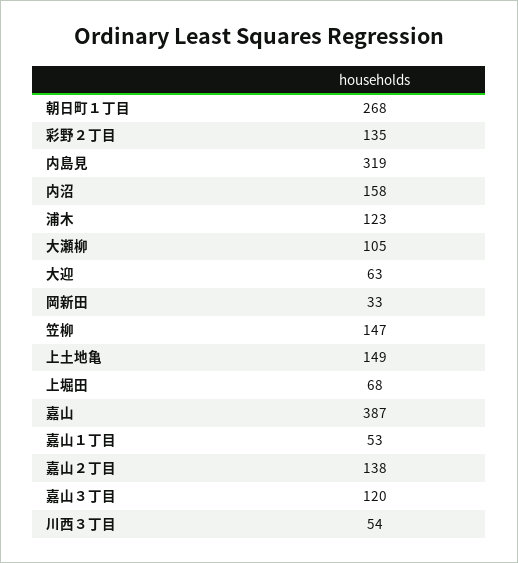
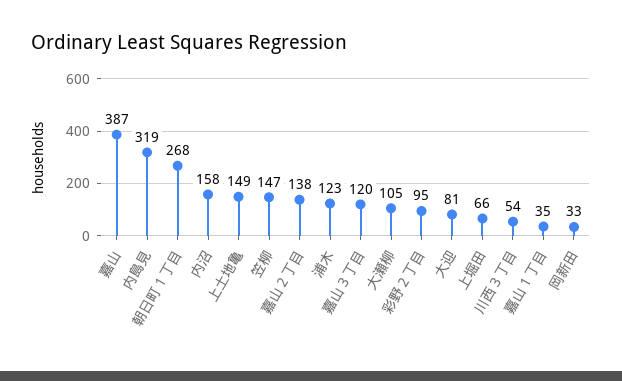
彩野２丁目: 135 -> 95
大迎: 63 -> 81
上堀田: 68 -> 66
嘉山１丁目: 53 -> 35

